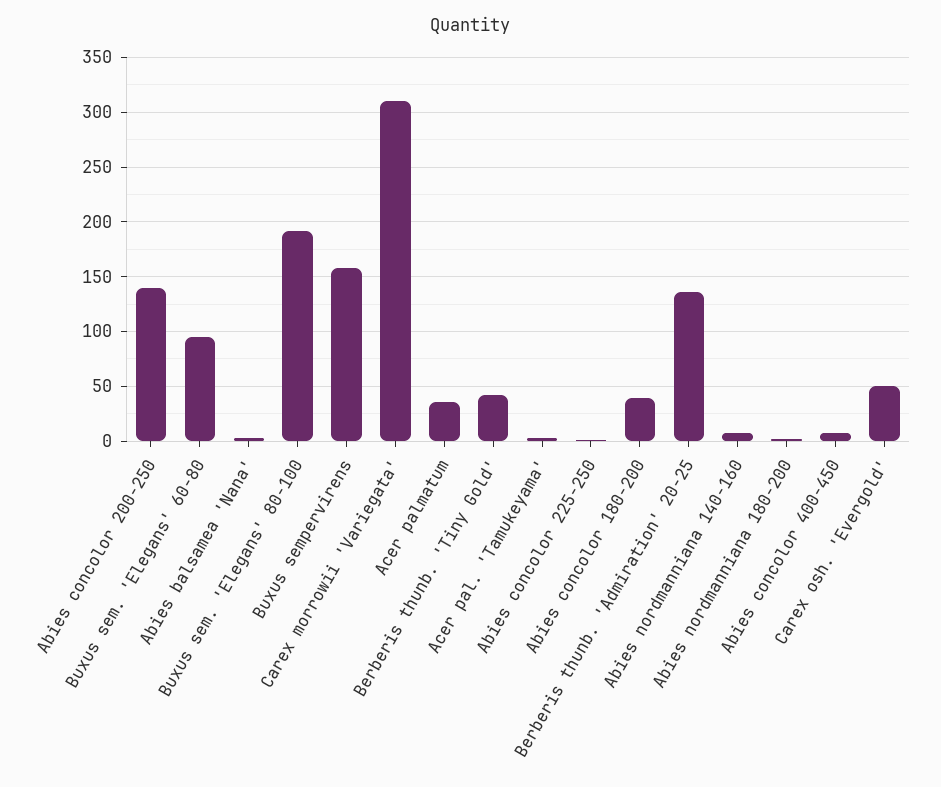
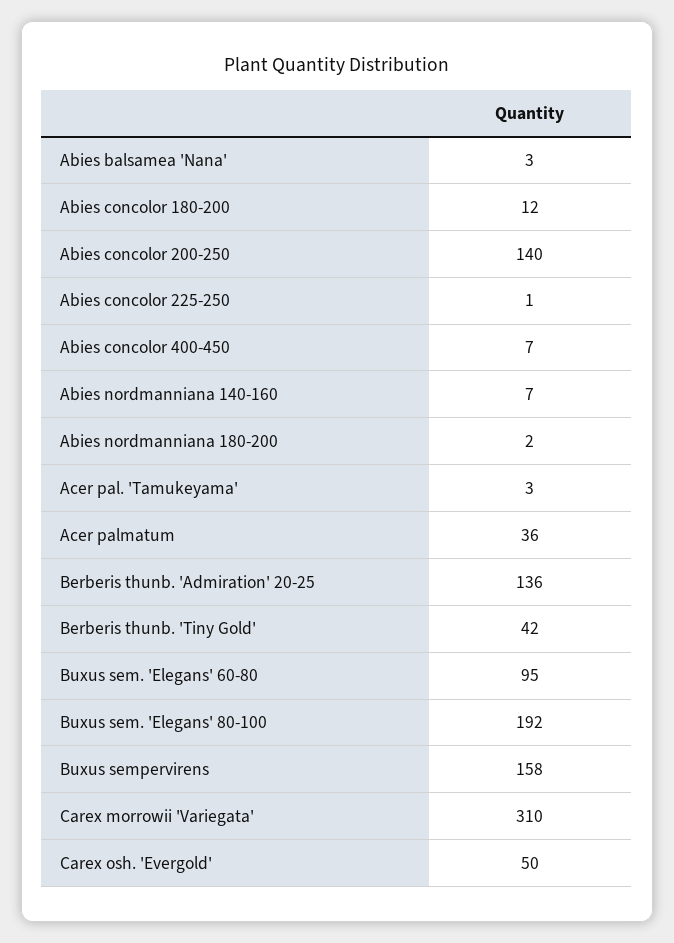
Abies concolor 180-200: 40 -> 12

